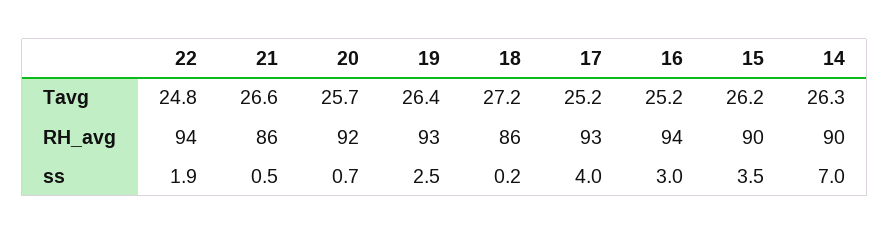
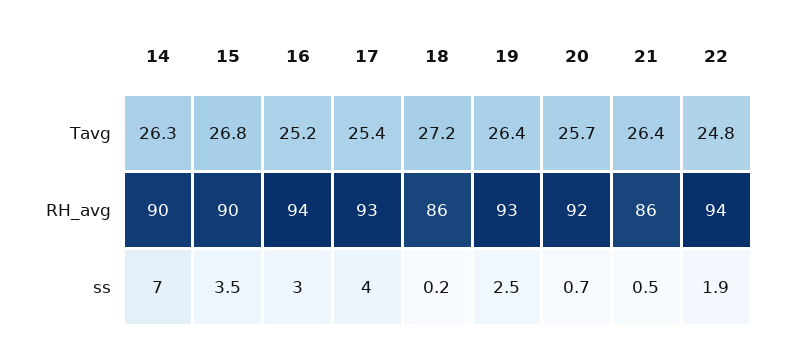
21, Tavg: 26.6 -> 26.4
17, Tavg: 25.2 -> 25.4
15, Tavg: 26.2 -> 26.8

